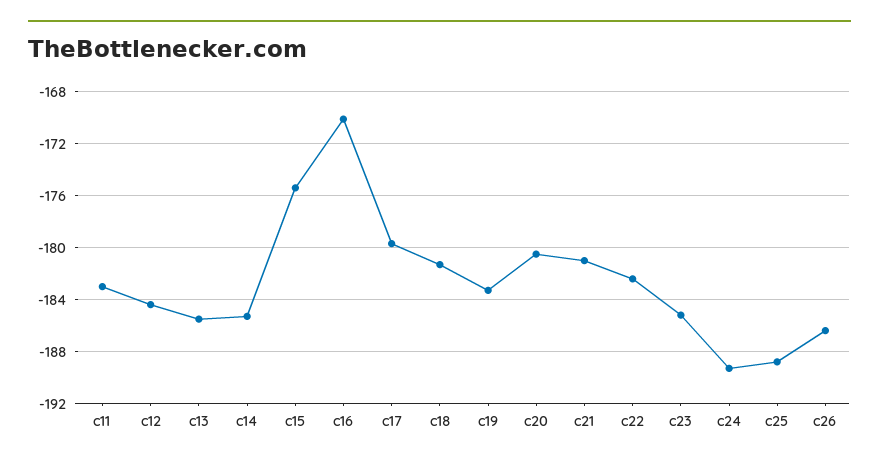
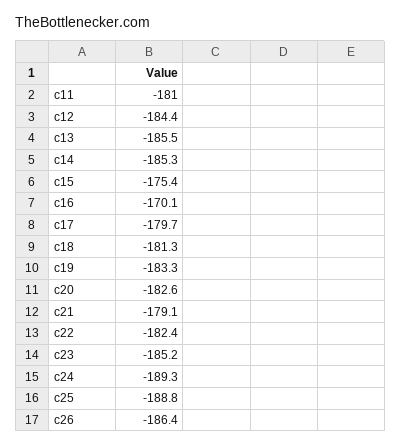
c11: -183 -> -181
c20: -180.5 -> -182.6
c21: -181 -> -179.1

